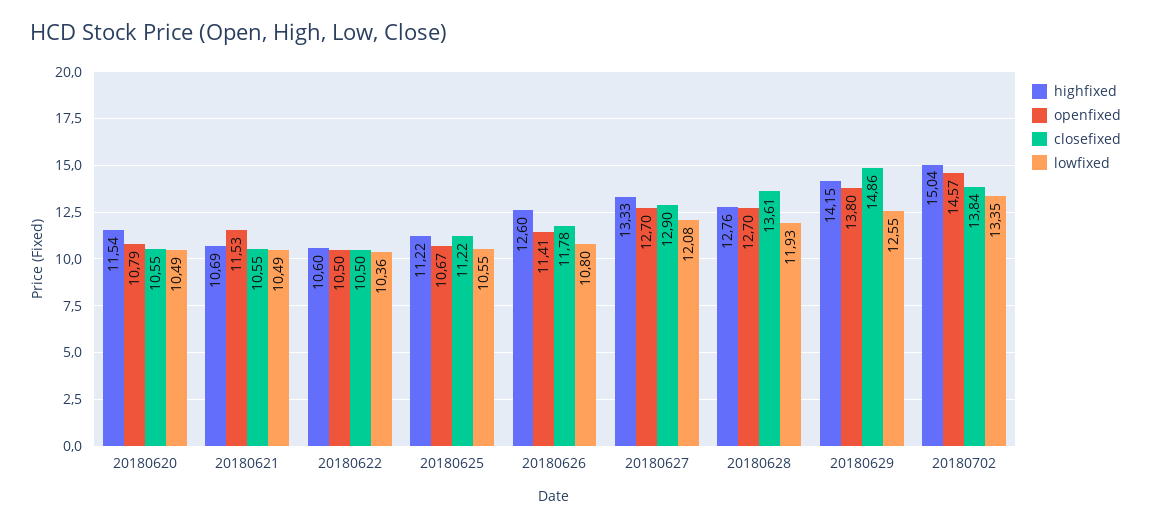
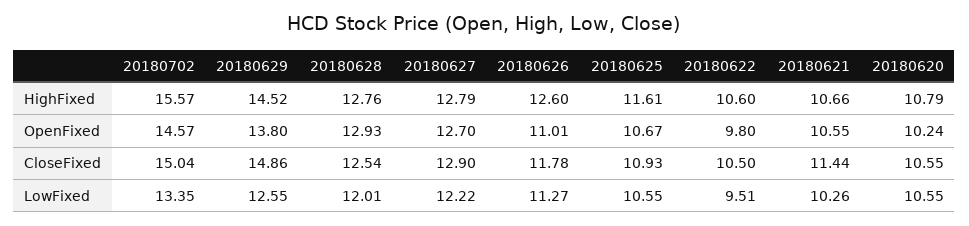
highfixed, 20180620: 11.54 -> 10.79
openfixed, 20180620: 10.79 -> 10.24
lowfixed, 20180620: 10.49 -> 10.55
highfixed, 20180621: 10.69 -> 10.66
openfixed, 20180621: 11.53 -> 10.55
closefixed, 20180621: 10.55 -> 11.44
lowfixed, 20180621: 10.49 -> 10.26
openfixed, 20180622: 10.5 -> 9.8
lowfixed, 20180622: 10.36 -> 9.51
highfixed, 20180625: 11.22 -> 11.61
closefixed, 20180625: 11.22 -> 10.93
openfixed, 20180626: 11.41 -> 11.01
lowfixed, 20180626: 10.8 -> 11.27
highfixed, 20180627: 13.33 -> 12.79
lowfixed, 20180627: 12.08 -> 12.22
openfixed, 20180628: 12.7 -> 12.93
closefixed, 20180628: 13.61 -> 12.54
lowfixed, 20180628: 11.93 -> 12.01
highfixed, 20180629: 14.15 -> 14.52
highfixed, 20180702: 15.04 -> 15.57
closefixed, 20180702: 13.84 -> 15.04

